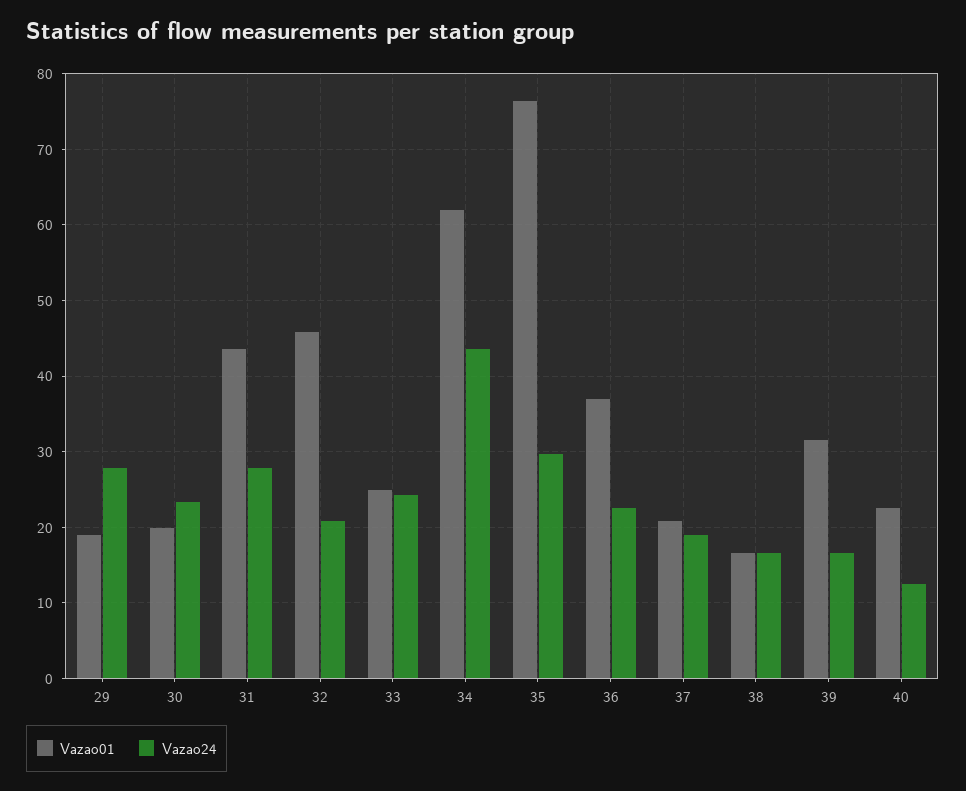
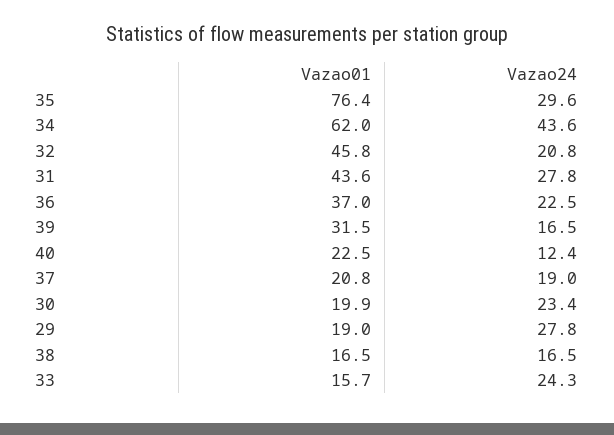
Vazao01, 33: 25 -> 15.7

